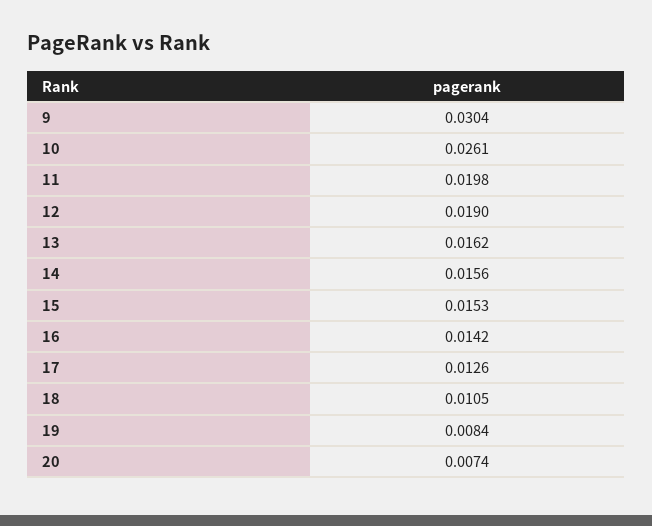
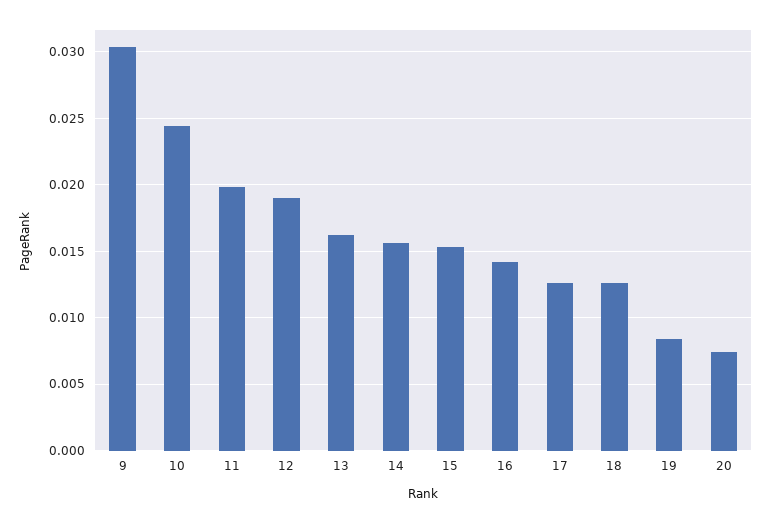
10: 0.0261 -> 0.0245
18: 0.0105 -> 0.0125

